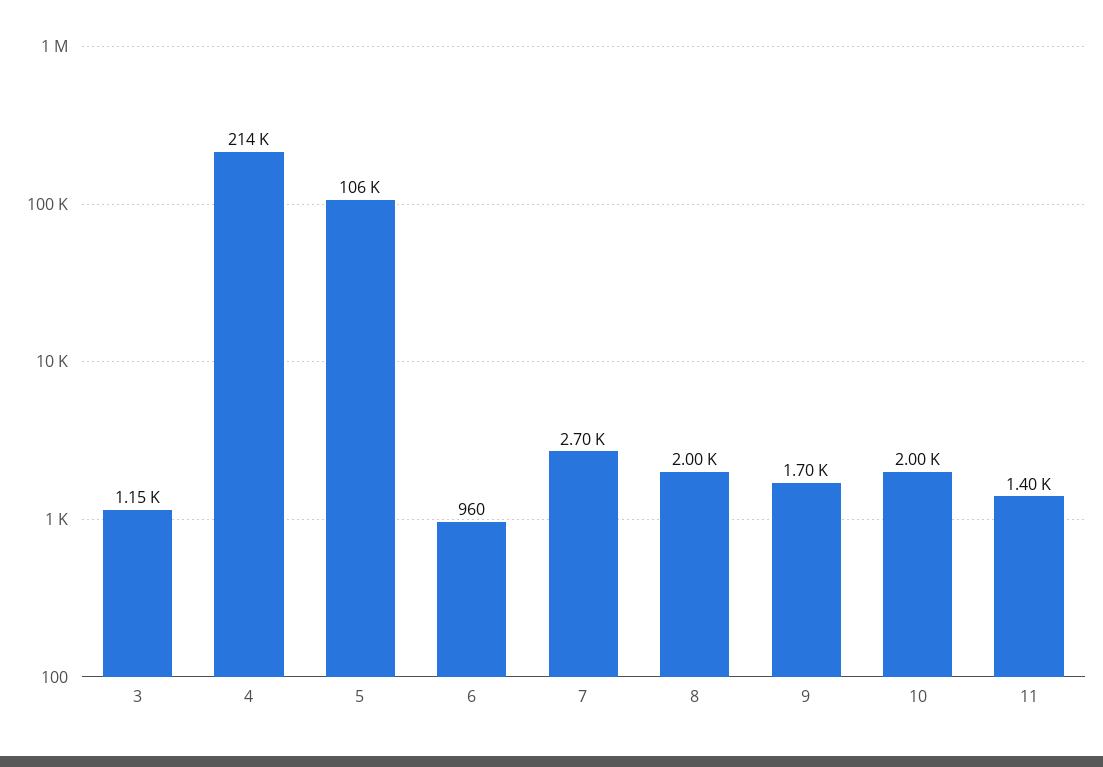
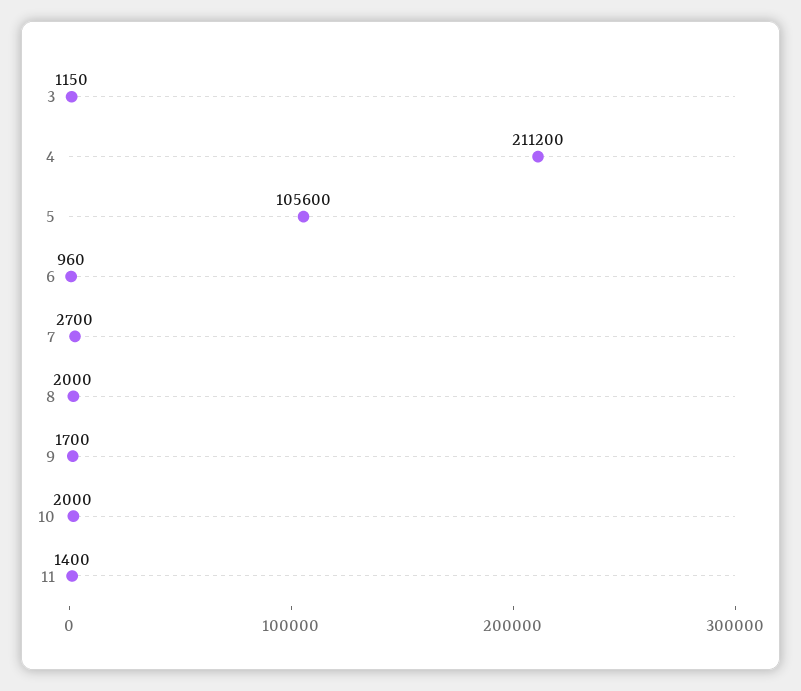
4: 214000 -> 211200

